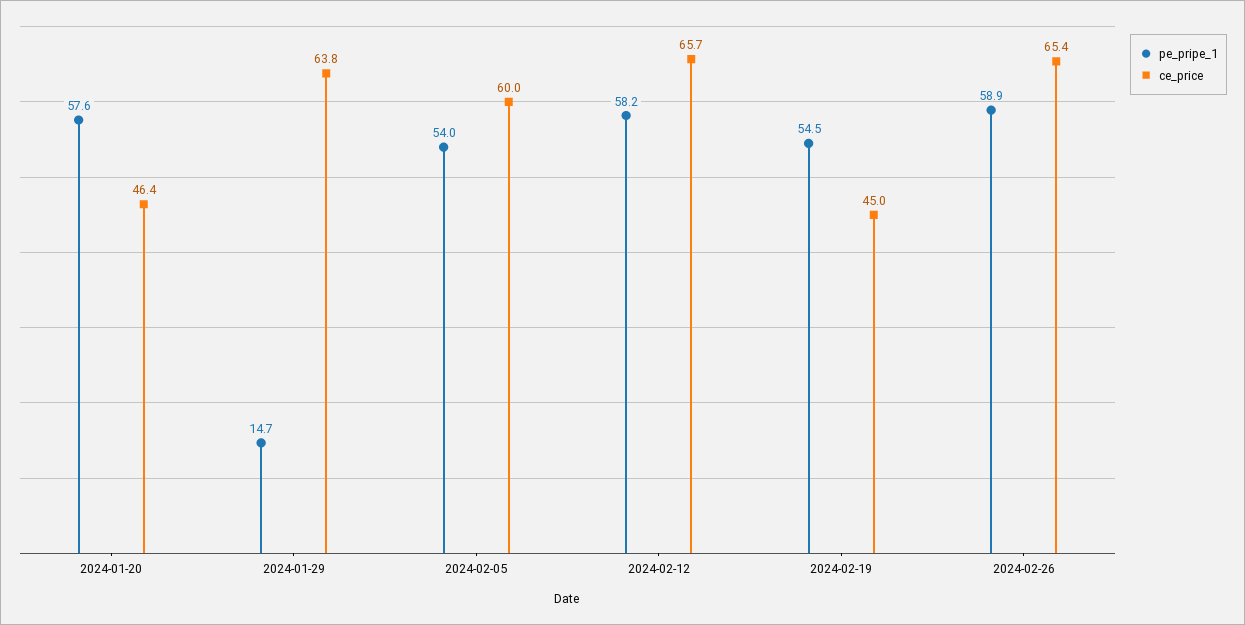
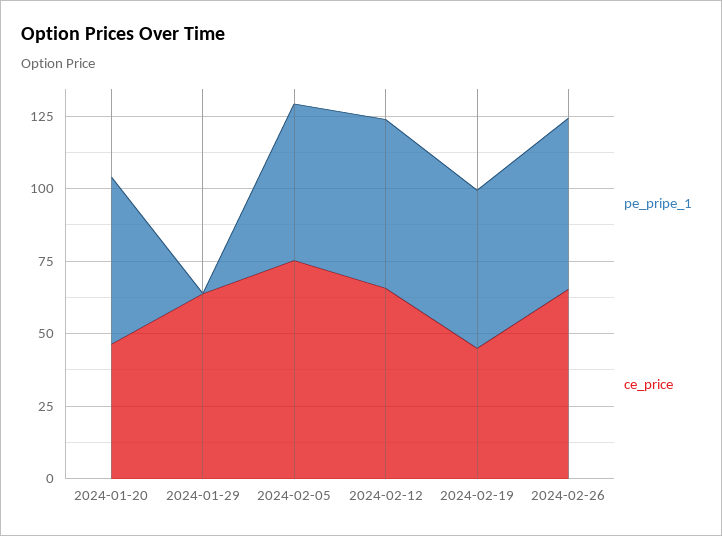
pe_pripe_1, 2024-01-29: 14.7 -> 0
ce_price, 2024-02-05: 60 -> 75

